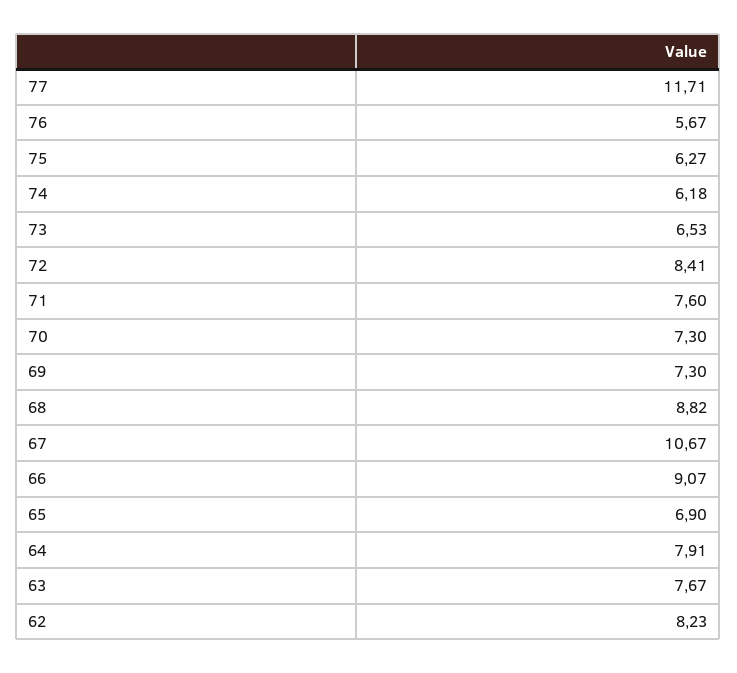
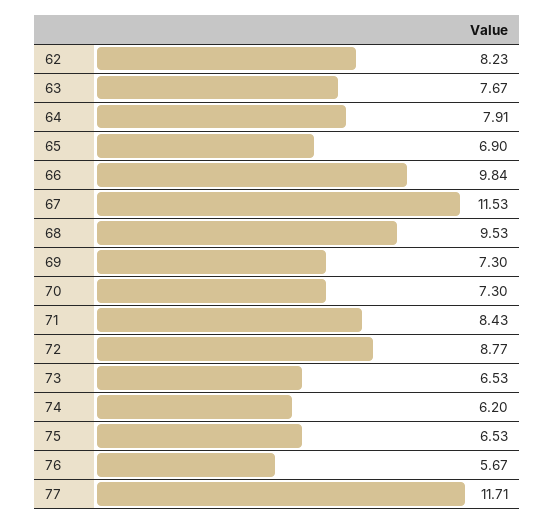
75: 6.27 -> 6.53
74: 6.18 -> 6.2
72: 8.41 -> 8.77
71: 7.6 -> 8.43
68: 8.82 -> 9.53
67: 10.67 -> 11.53
66: 9.07 -> 9.84

